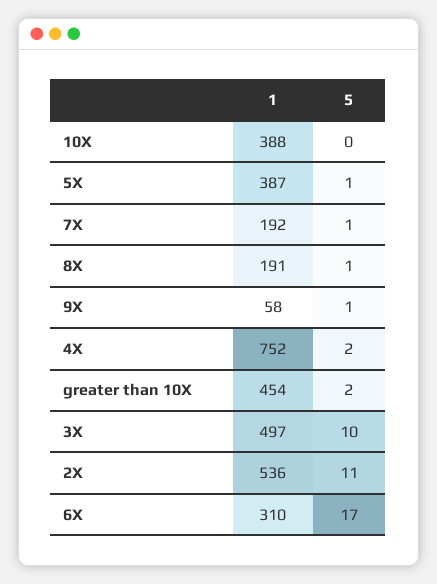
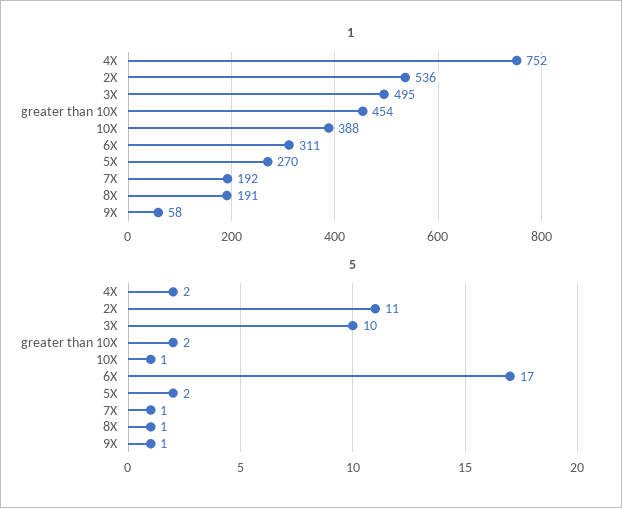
5, 10X: 0 -> 1
1, 5X: 387 -> 270
5, 5X: 1 -> 2
1, 3X: 497 -> 495
1, 6X: 310 -> 311

